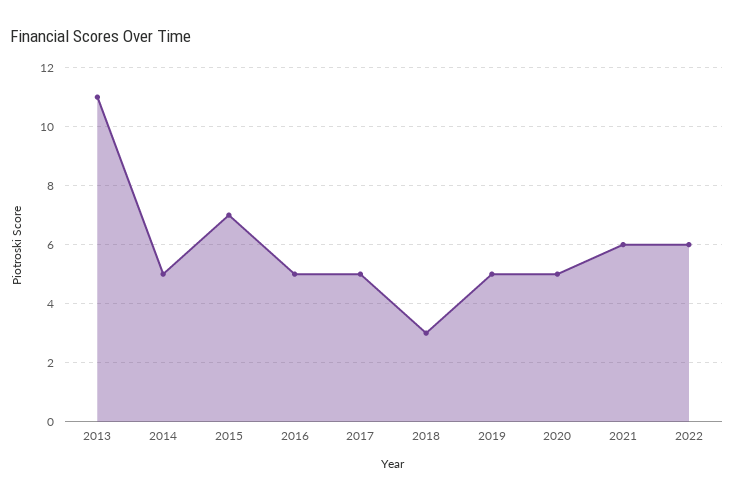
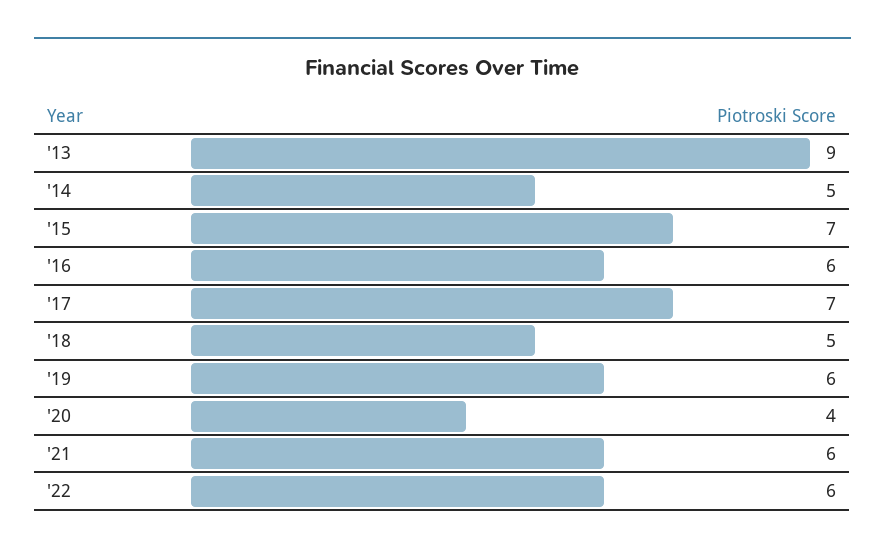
2013: 11 -> 9
2016: 5 -> 6
2017: 5 -> 7
2018: 3 -> 5
2019: 5 -> 6
2020: 5 -> 4

